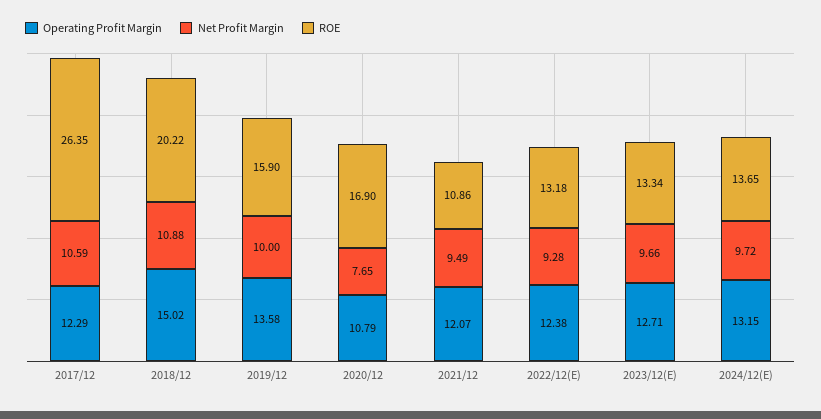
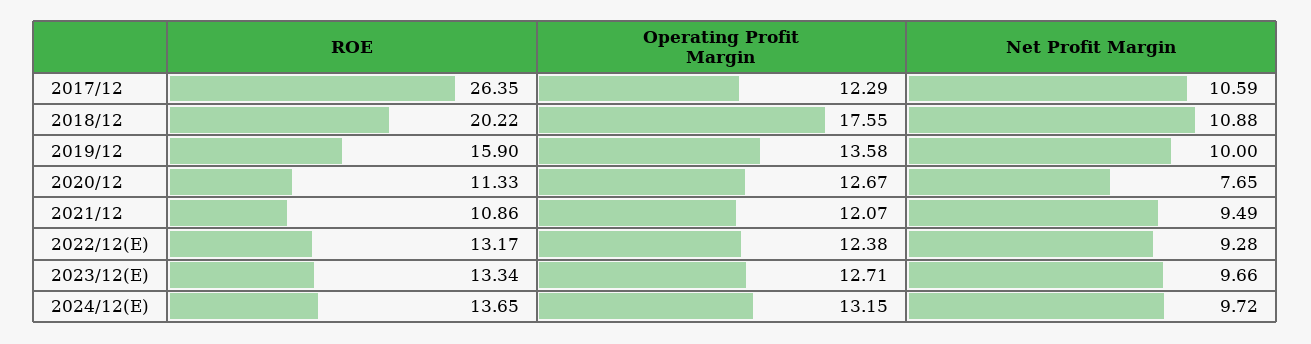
Operating Profit Margin, 2018/12: 15.02 -> 17.55
Operating Profit Margin, 2020/12: 10.79 -> 12.67
ROE, 2020/12: 16.9 -> 11.33
ROE, 2022/12(E): 13.18 -> 13.17

